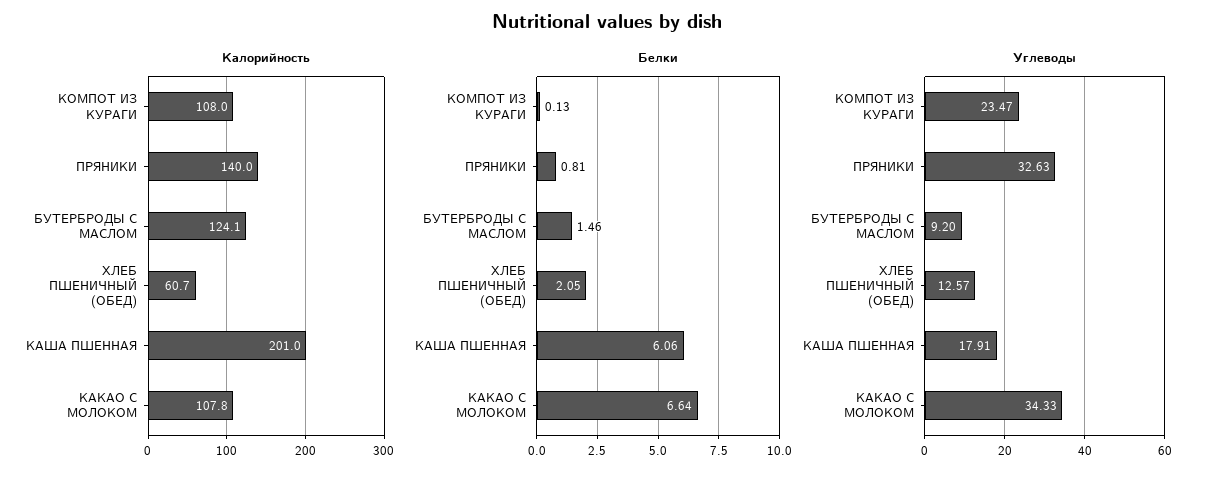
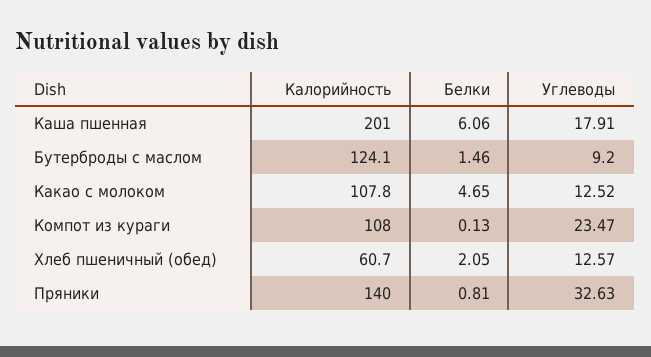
Белки, КАКАО С МОЛОКОМ: 6.64 -> 4.65
Углеводы, КАКАО С МОЛОКОМ: 34.33 -> 12.52

